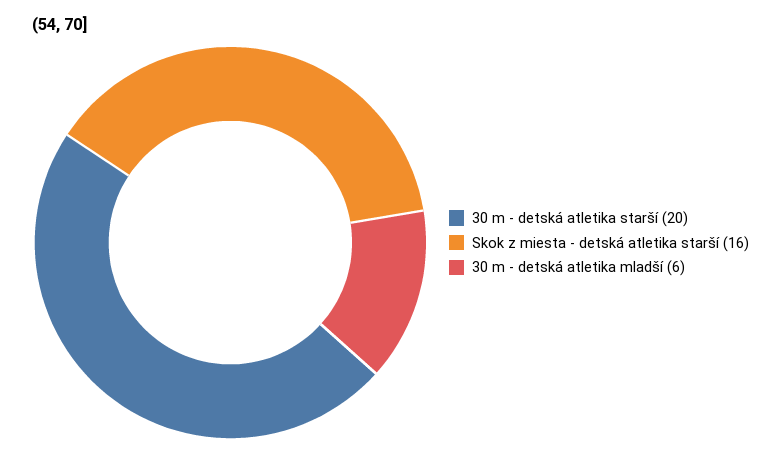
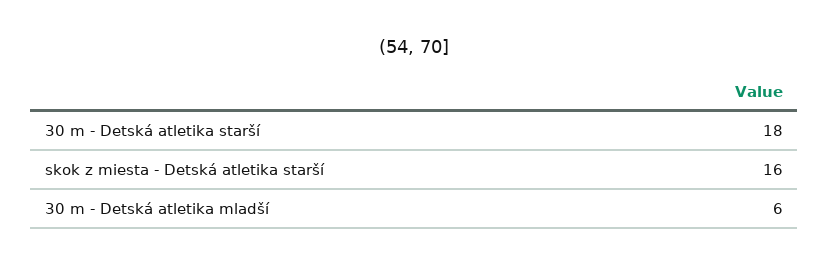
30 m - detská atletika starší: 20 -> 18

